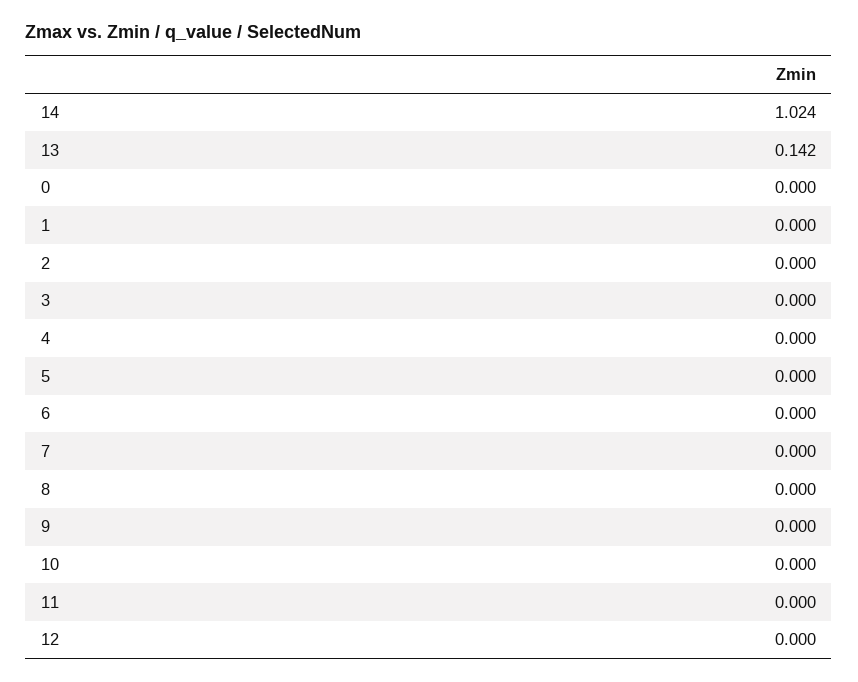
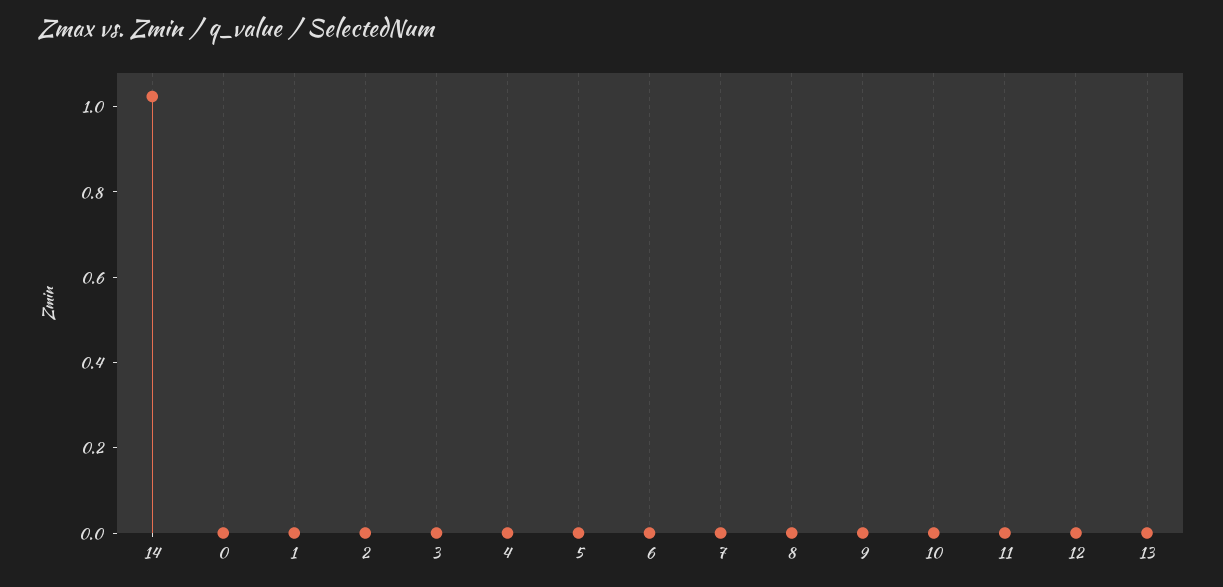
13: 0.142 -> 0

